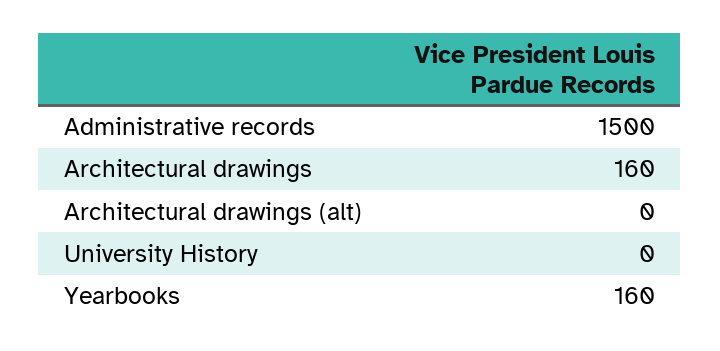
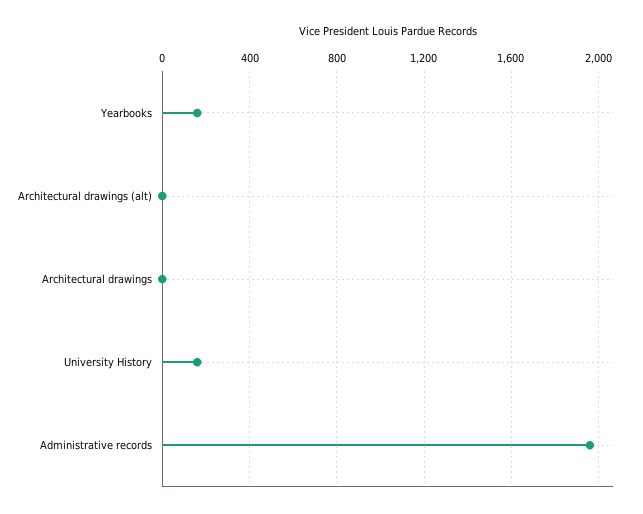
Administrative records: 1500 -> 1950
Architectural drawings: 160 -> 0
University History: 0 -> 150

